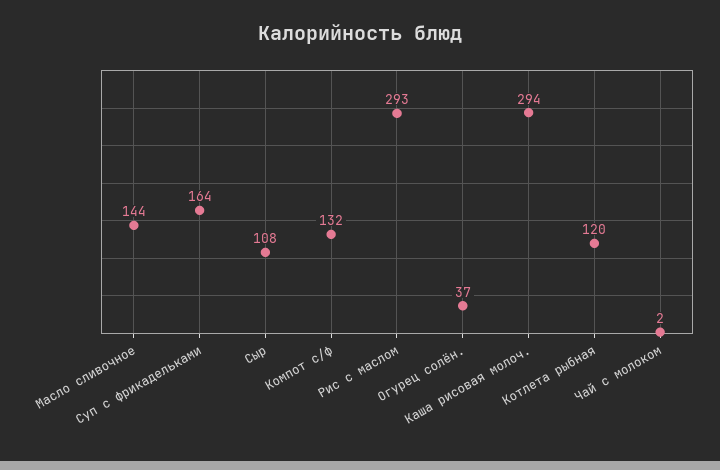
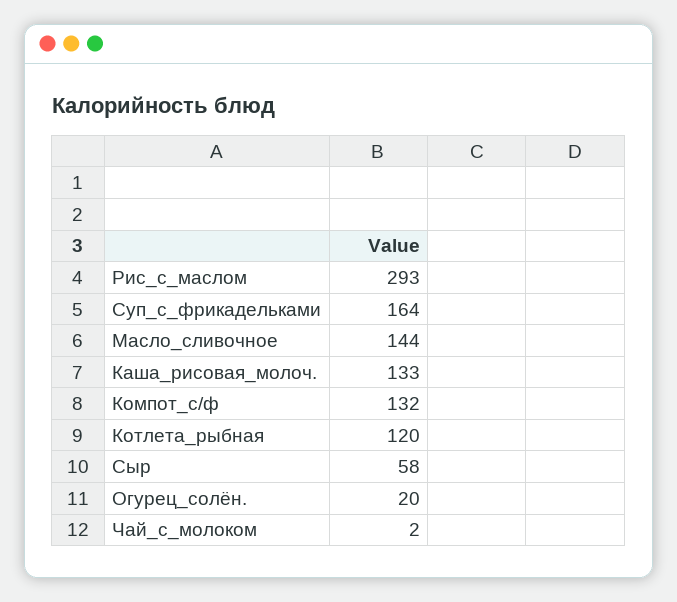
Сыр: 108 -> 58
Огурец солён.: 37 -> 20
Каша рисовая молоч.: 294 -> 133

